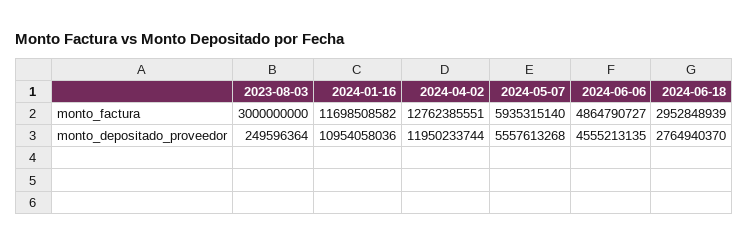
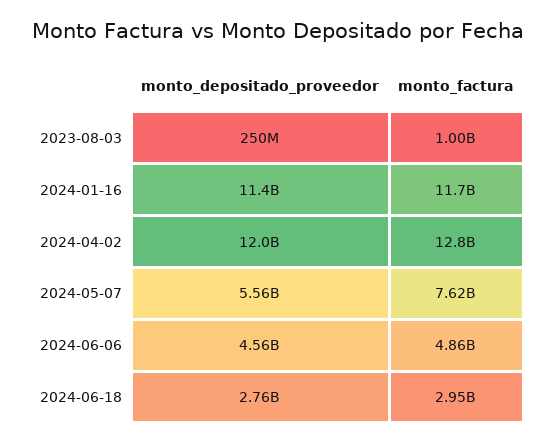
2023-08-03, monto_factura: 3000000000 -> 1000000000
2024-05-07, monto_factura: 5935315140 -> 7620000000
2024-01-16, monto_depositado_proveedor: 10954058036 -> 11400000000

